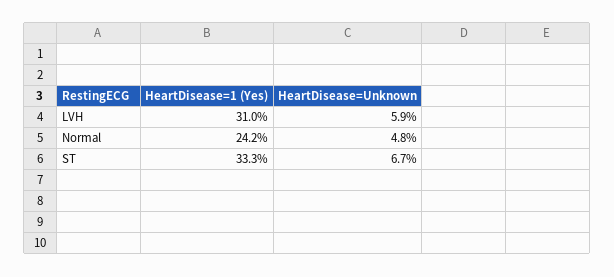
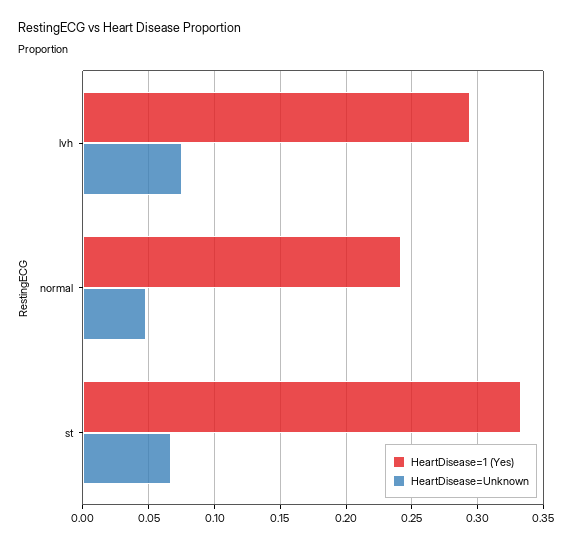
HeartDisease=1 (Yes), LVH: 0.31 -> 0.295
HeartDisease=Unknown, LVH: 0.059 -> 0.075

